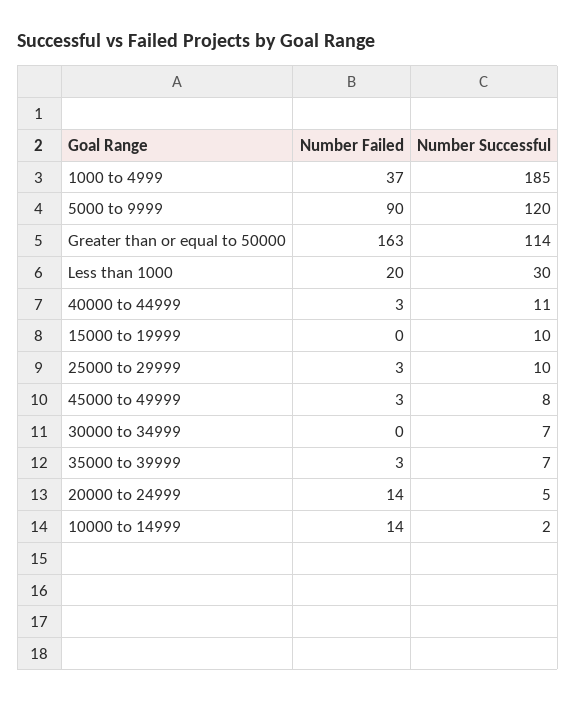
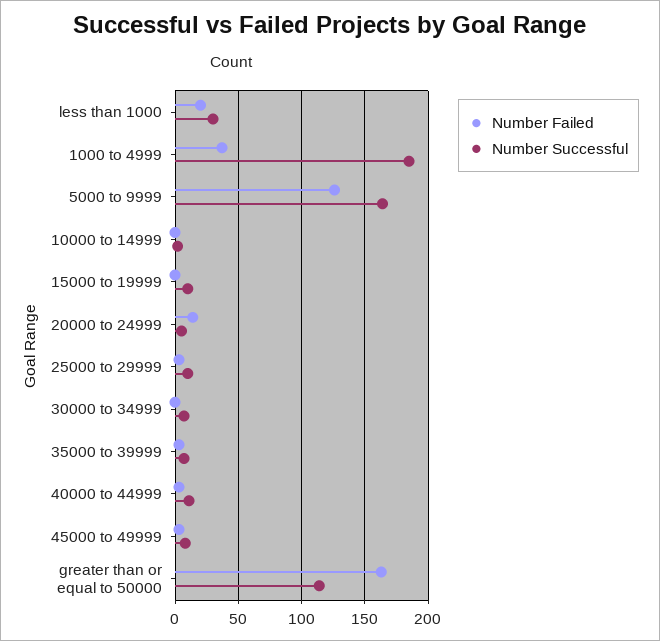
Number Failed, 5000 to 9999: 90 -> 125
Number Successful, 5000 to 9999: 120 -> 165
Number Failed, 10000 to 14999: 14 -> 0

